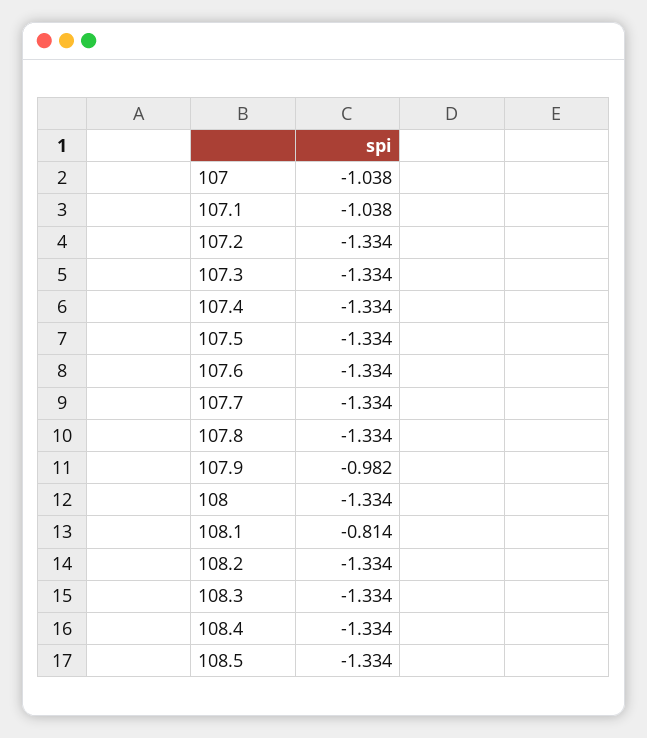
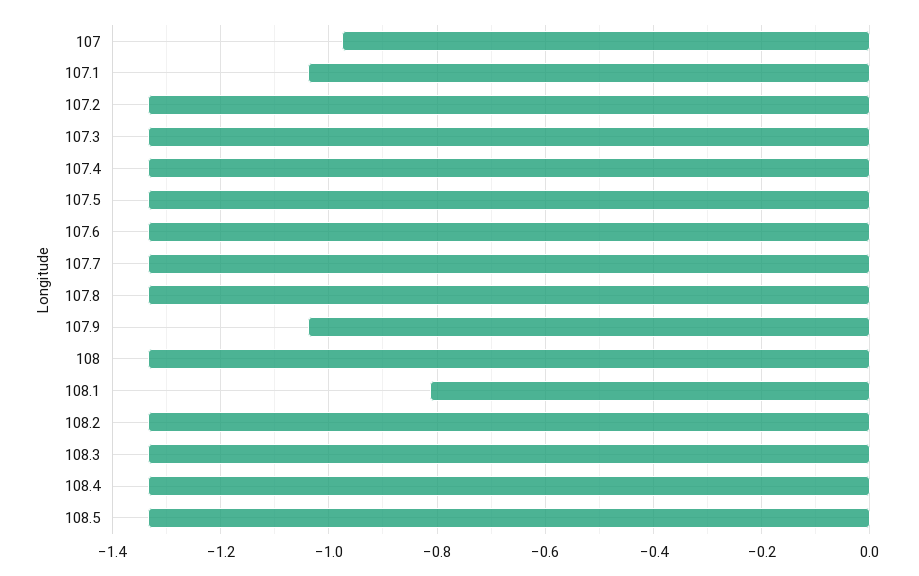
107: -1.038 -> -0.98
107.9: -0.982 -> -1.04

